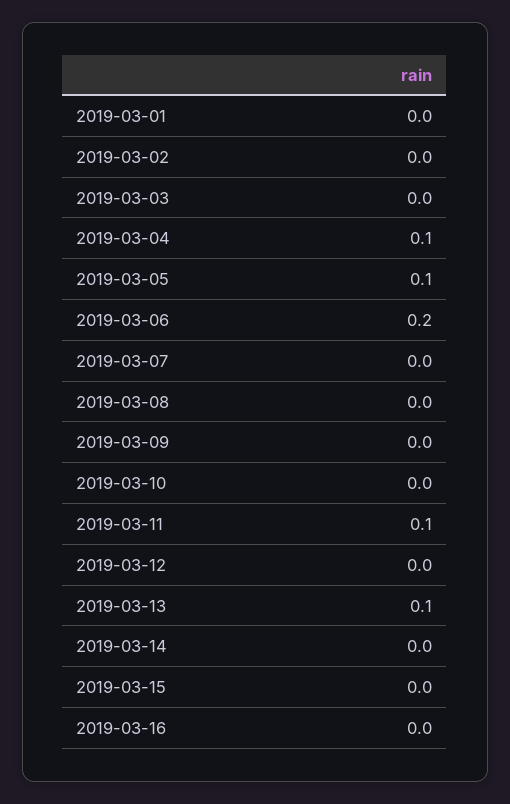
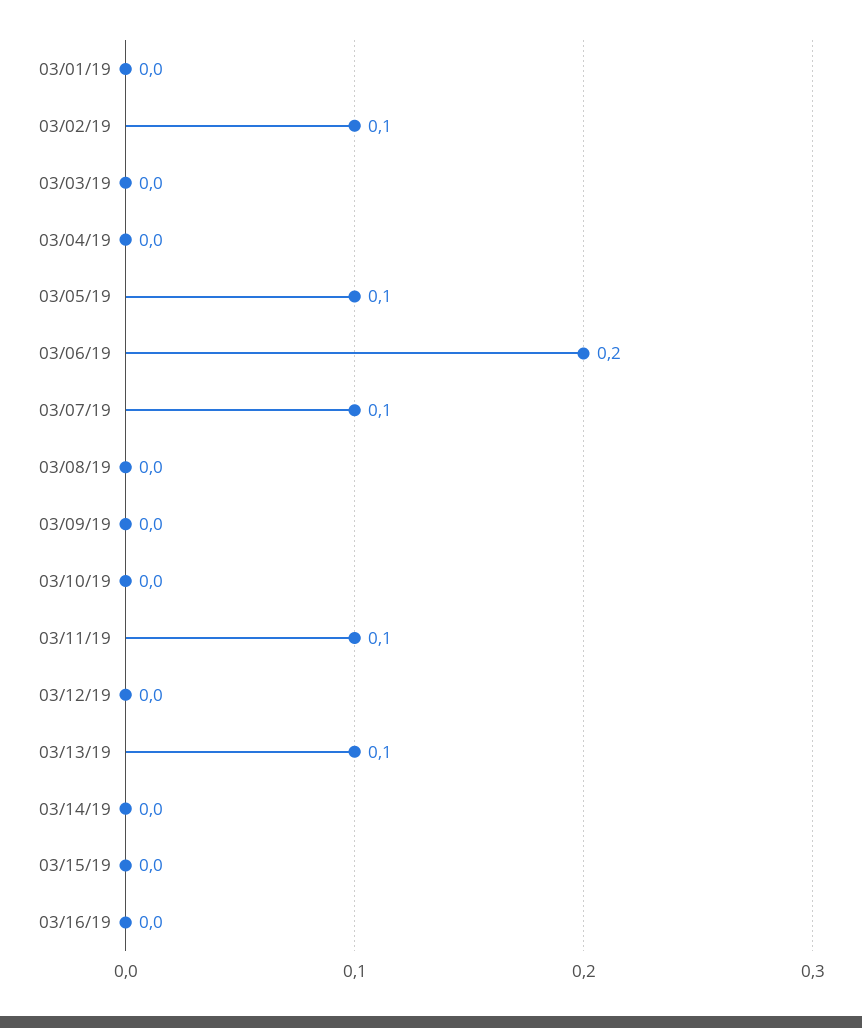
2019-03-02: 0 -> 0.1
2019-03-04: 0.1 -> 0
2019-03-07: 0 -> 0.1

